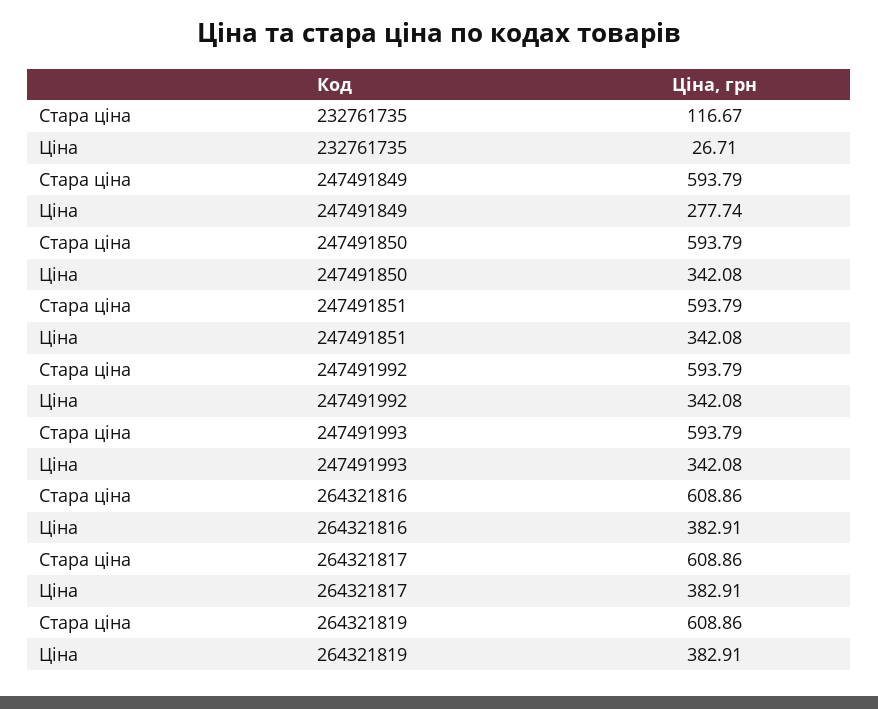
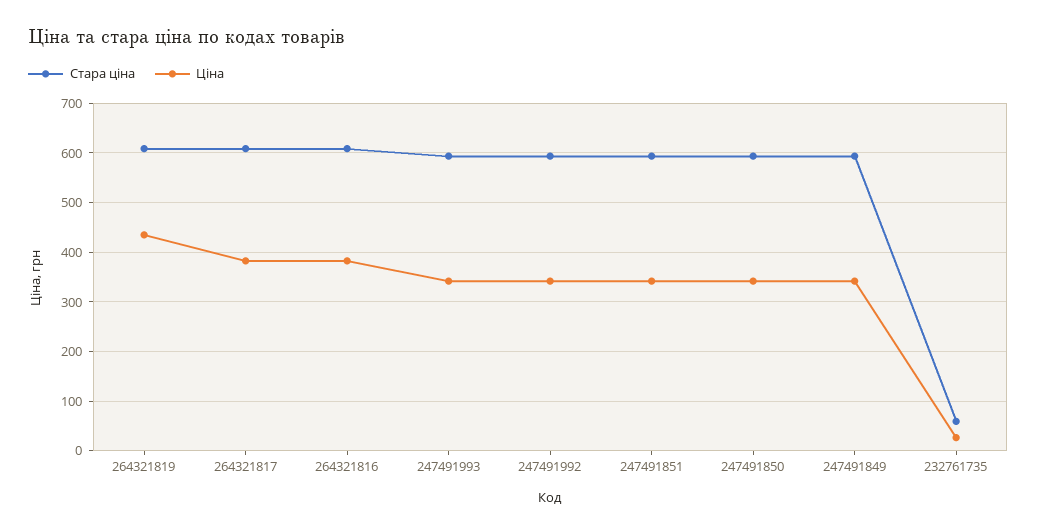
Стара ціна, 232761735: 116.67 -> 60
Ціна, 247491849: 277.74 -> 340
Ціна, 264321819: 382.91 -> 440

